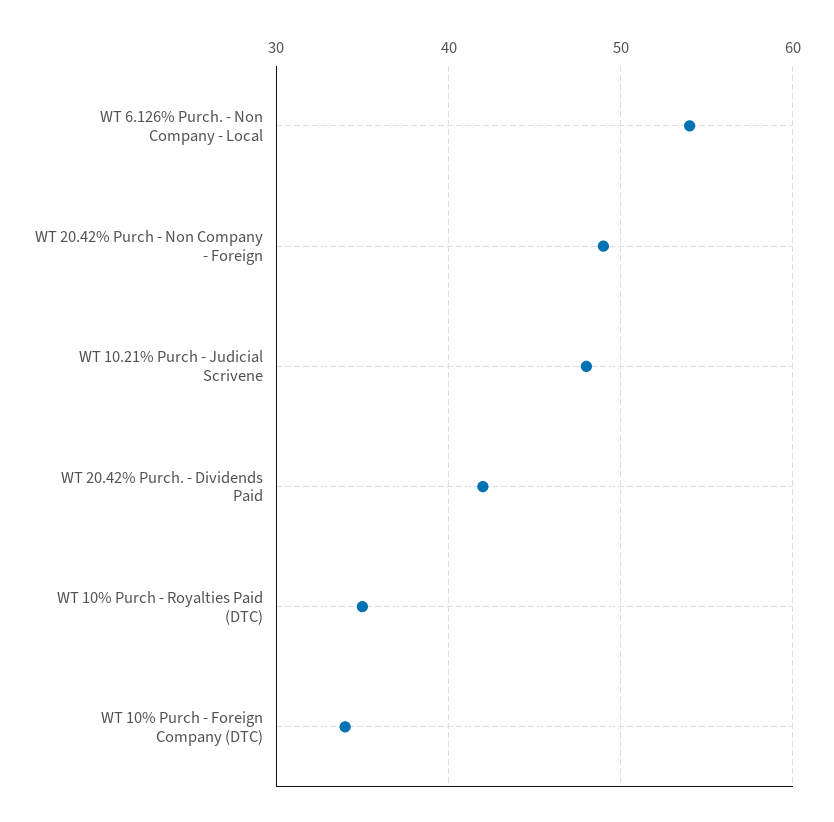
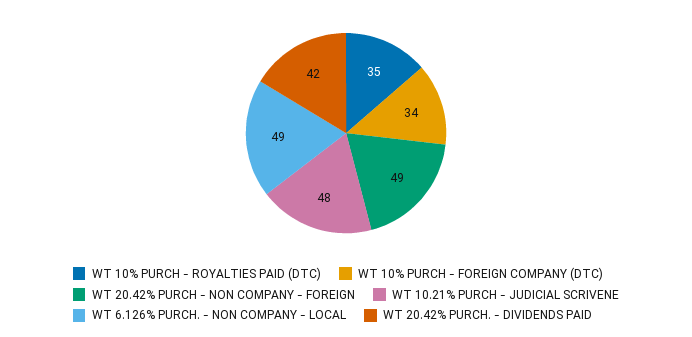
WT 6.126% Purch. - Non Company - Local: 54 -> 49

